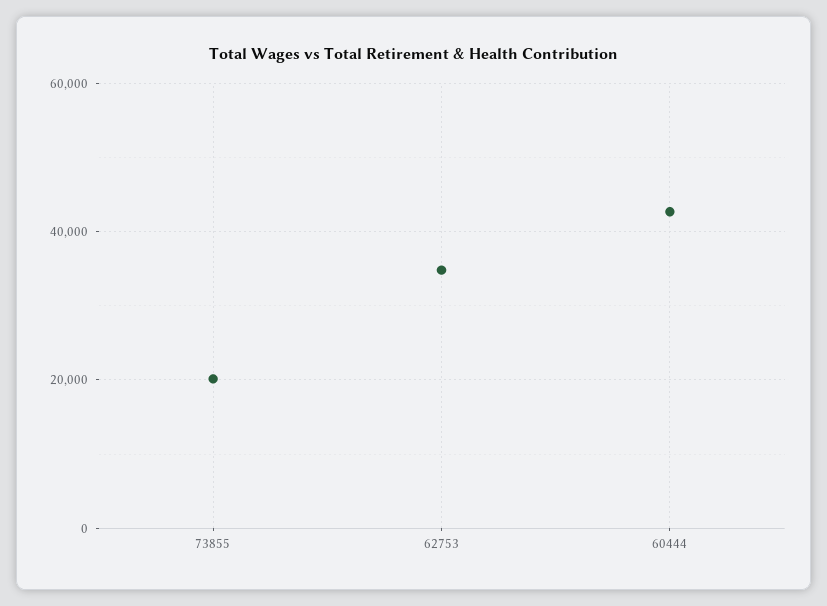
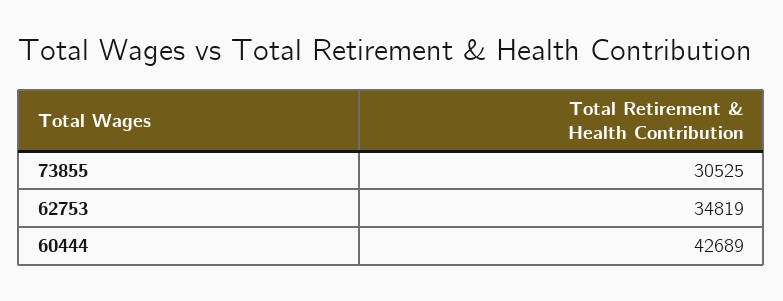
73855: 20000 -> 30525

